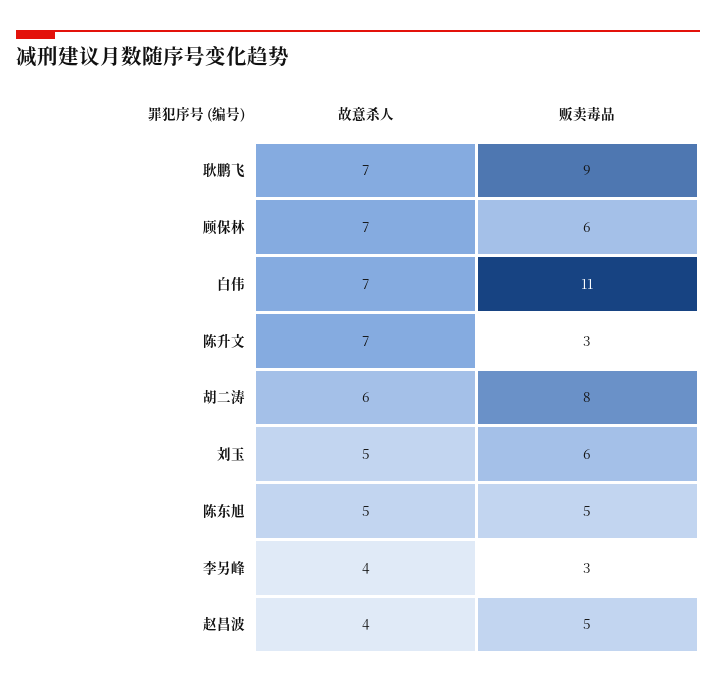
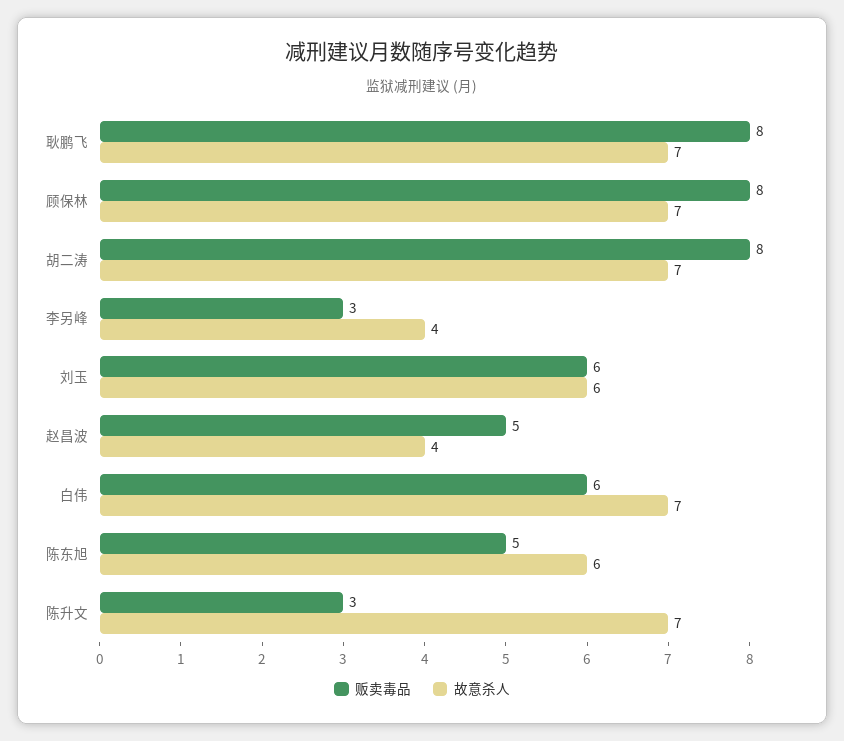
贩卖毒品, 耿鹏飞: 9 -> 8
贩卖毒品, 顾保林: 6 -> 8
贩卖毒品, 白伟: 11 -> 6
故意杀人, 胡二涛: 6 -> 7
故意杀人, 刘玉: 5 -> 6
故意杀人, 陈东旭: 5 -> 6

